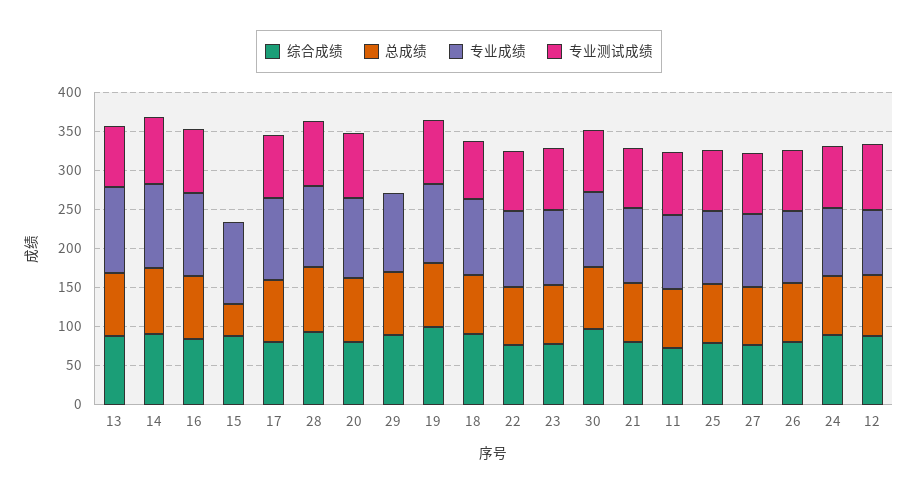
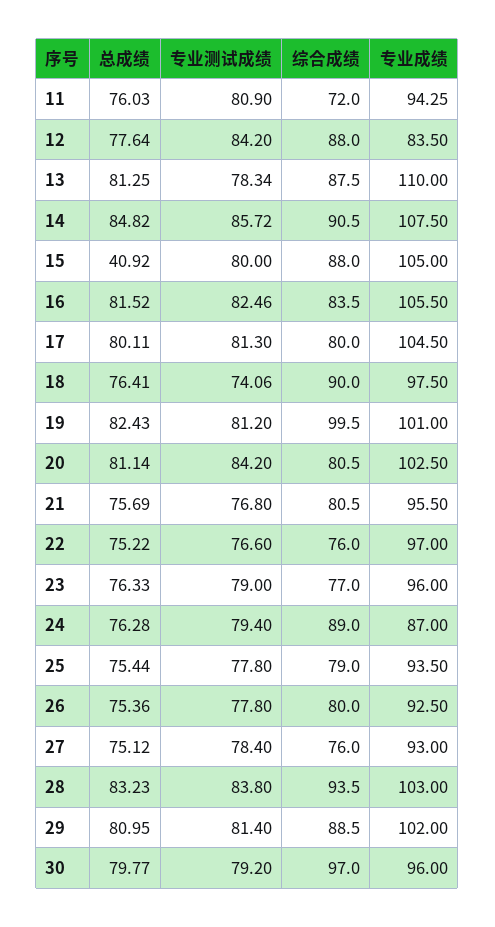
专业测试成绩, 15: 0 -> 80
专业测试成绩, 29: 0 -> 81.4

